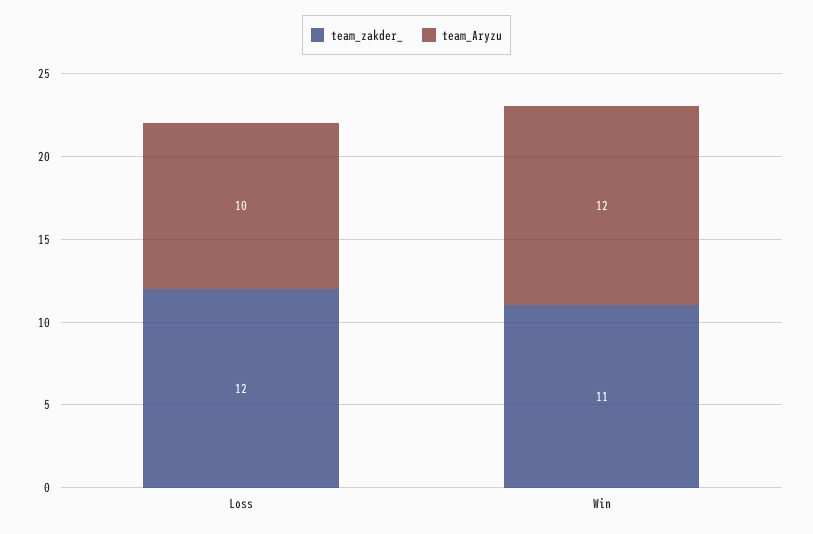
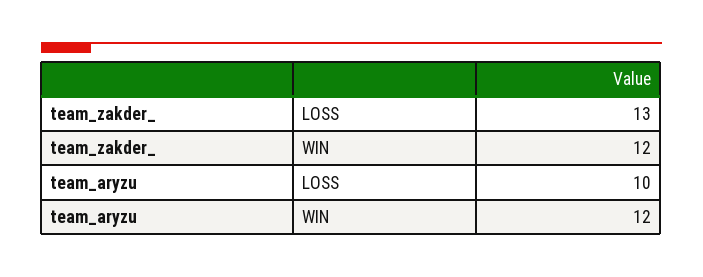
team_zakder_, Loss: 12 -> 13
team_zakder_, Win: 11 -> 12

